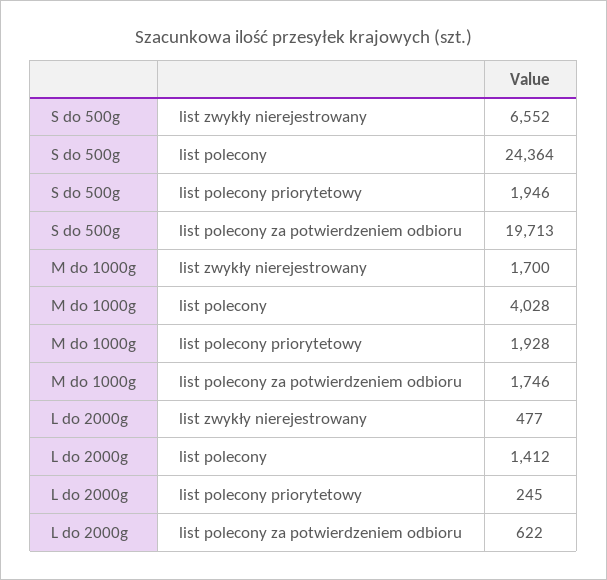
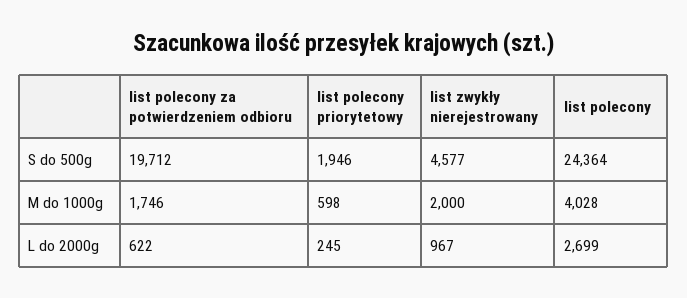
S do 500g, list zwykły nierejestrowany: 6552 -> 4577
S do 500g, list polecony za potwierdzeniem odbioru: 19713 -> 19712
M do 1000g, list zwykły nierejestrowany: 1700 -> 2000
M do 1000g, list polecony priorytetowy: 1928 -> 598
L do 2000g, list zwykły nierejestrowany: 477 -> 967
L do 2000g, list polecony: 1412 -> 2699

